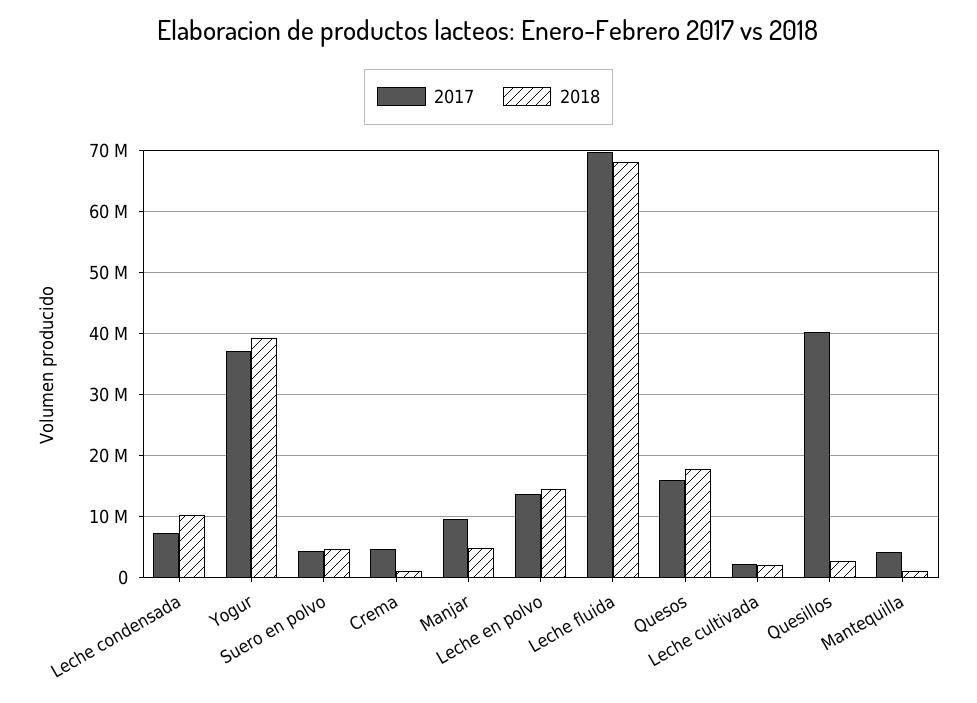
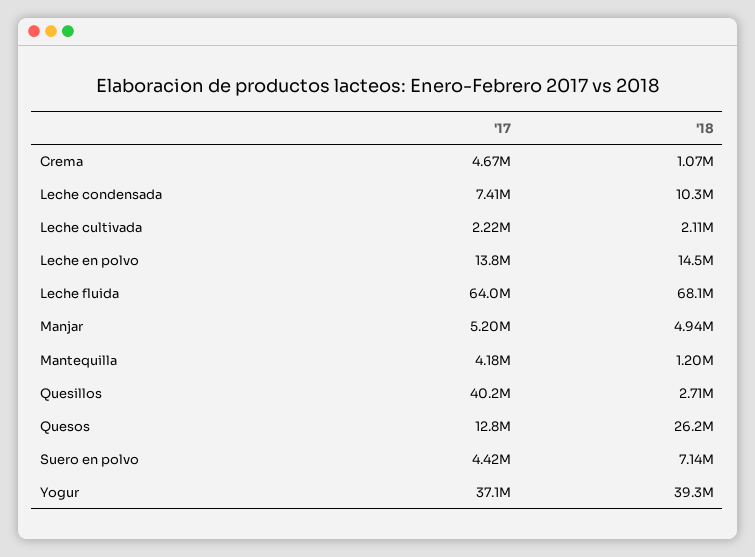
2018, Suero en polvo: 5000000 -> 7140000
2017, Manjar: 10000000 -> 5200000
2017, Leche fluida: 70000000 -> 64000000
2017, Quesos: 16000000 -> 12800000
2018, Quesos: 18000000 -> 26200000

